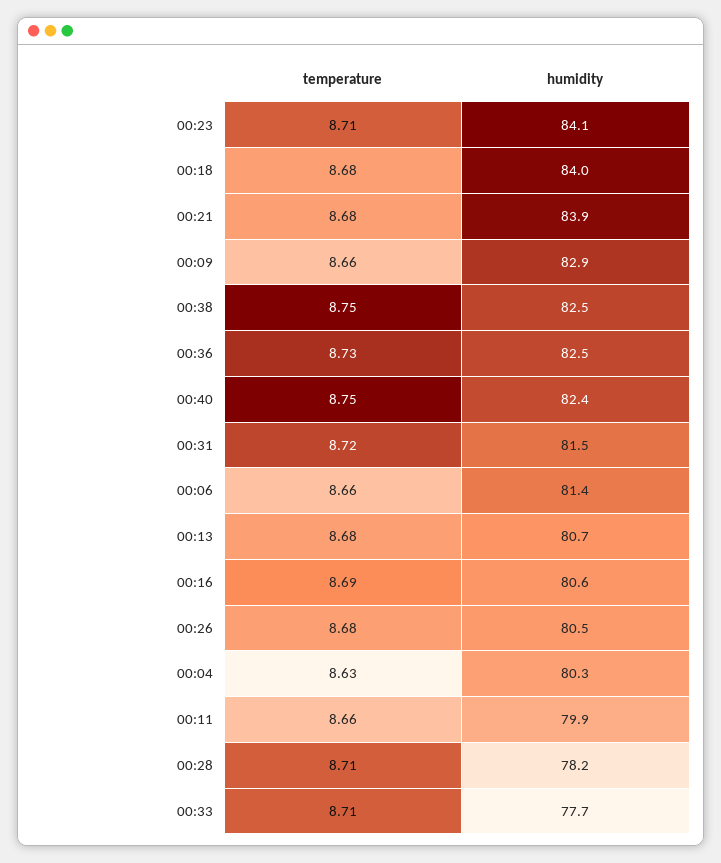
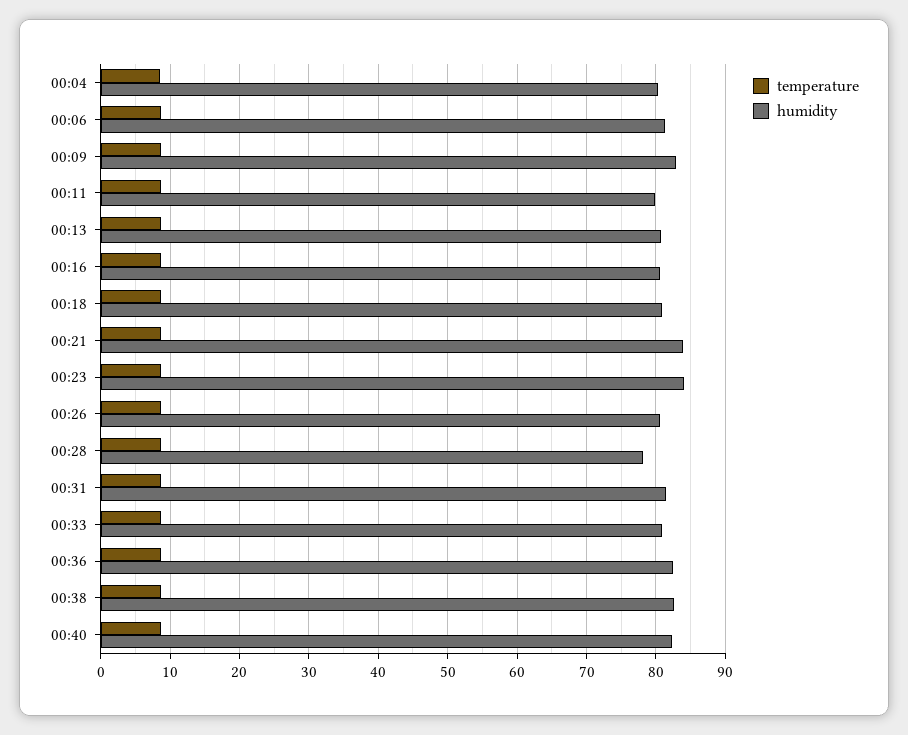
humidity, 00:18: 84 -> 81
humidity, 00:33: 77.7 -> 81

